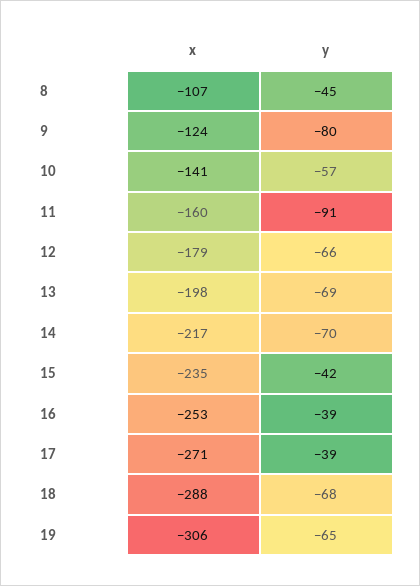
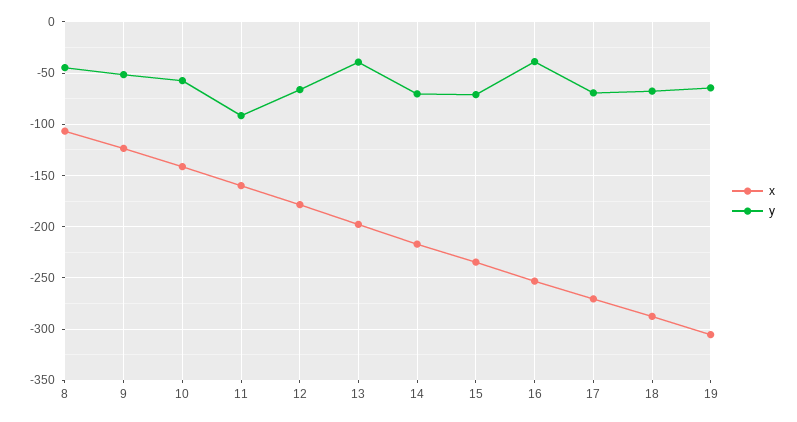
y, 9: -80 -> -50
y, 13: -69 -> -40
y, 15: -42 -> -70
y, 17: -39 -> -70

